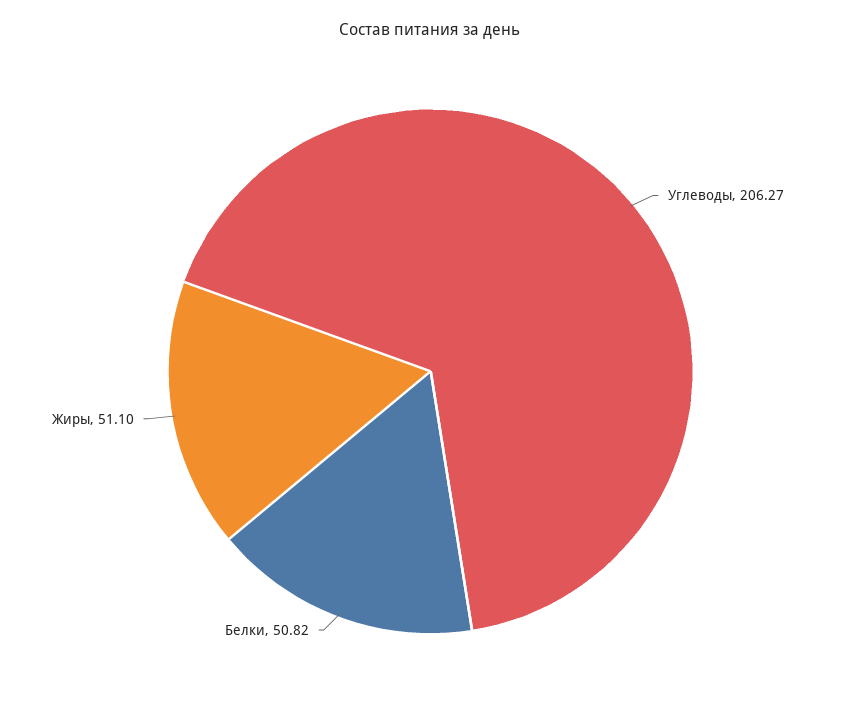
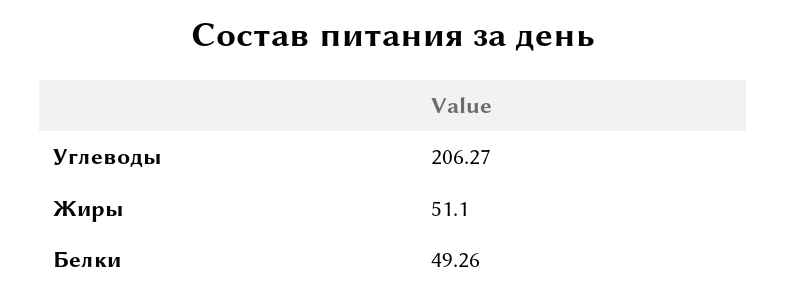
Белки: 50.82 -> 49.26

